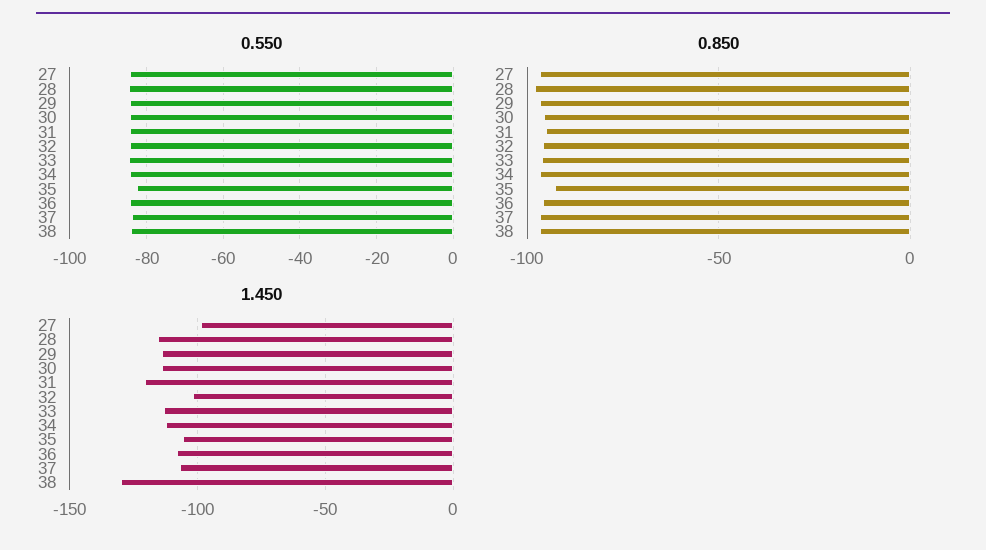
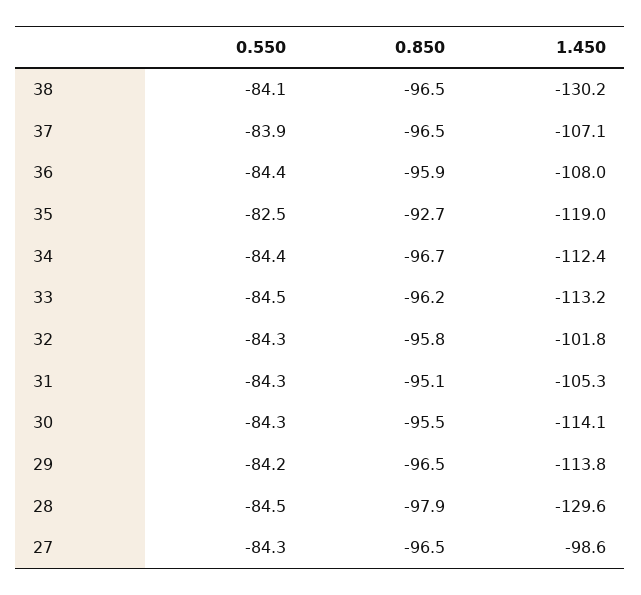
1.450, 28: -115 -> -129.6
1.450, 31: -120 -> -105.3
1.450, 35: -105 -> -119

